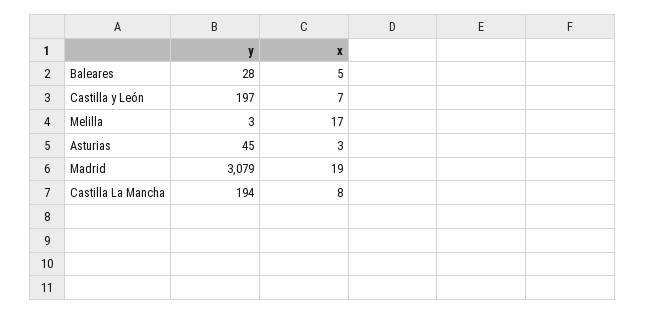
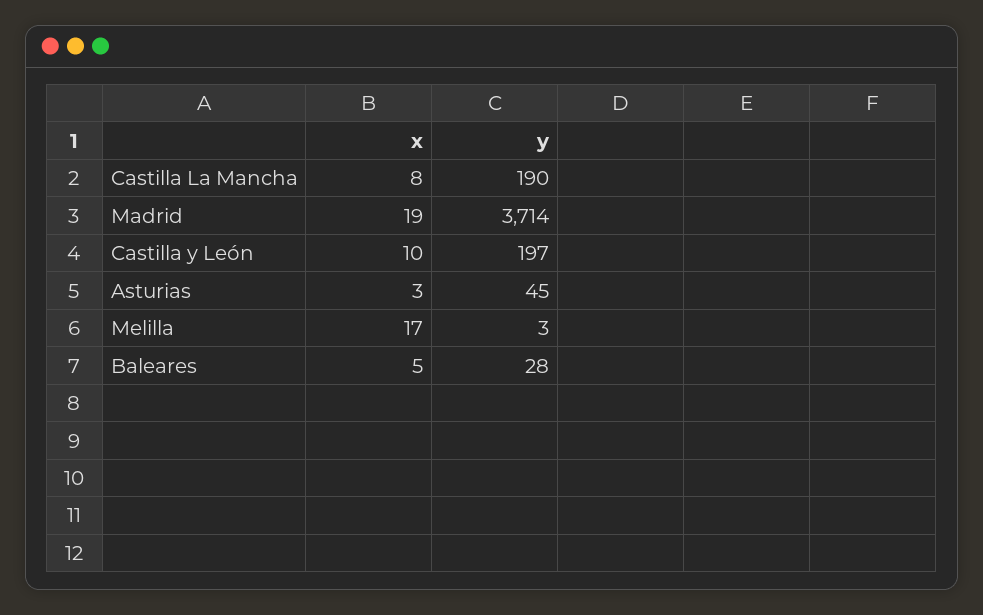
x, Castilla y León: 7 -> 10
y, Madrid: 3079 -> 3714
y, Castilla La Mancha: 194 -> 190

